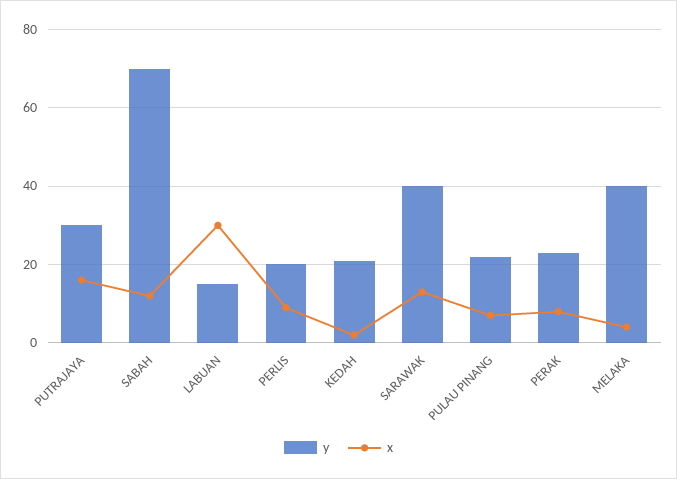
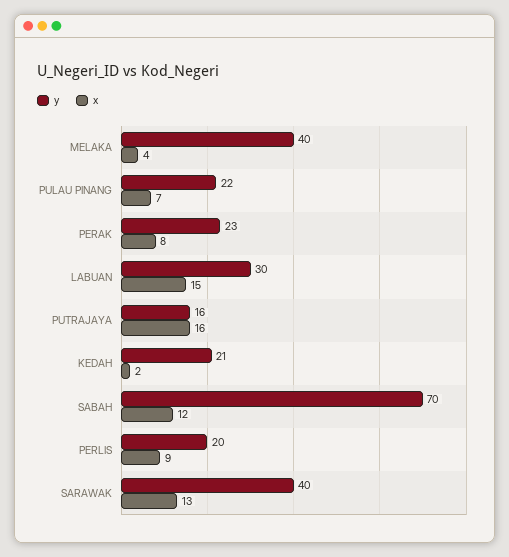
y, PUTRAJAYA: 30 -> 16
y, LABUAN: 15 -> 30
x, LABUAN: 30 -> 15

